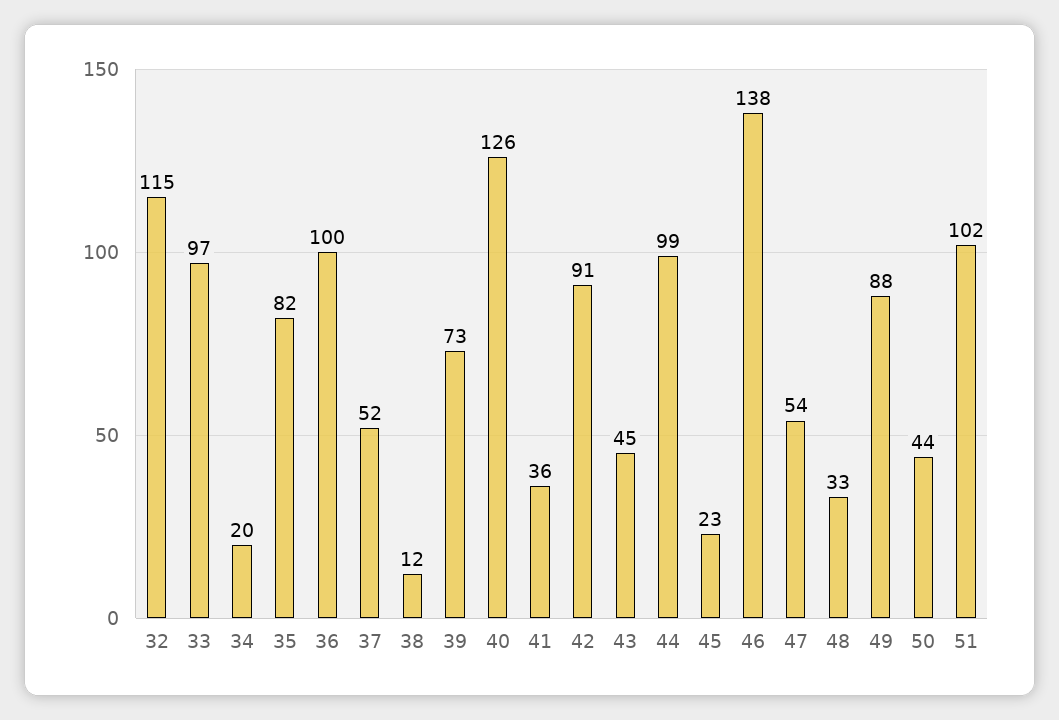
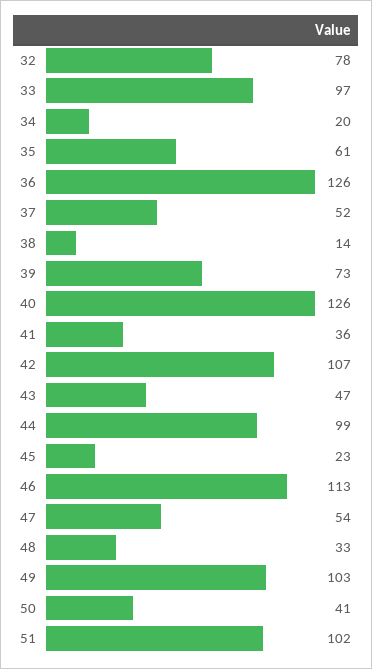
32: 115 -> 78
35: 82 -> 61
36: 100 -> 126
38: 12 -> 14
42: 91 -> 107
43: 45 -> 47
46: 138 -> 113
49: 88 -> 103
50: 44 -> 41

